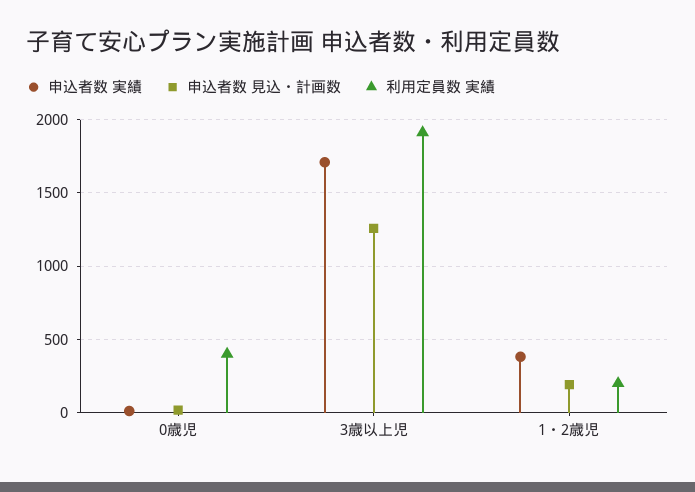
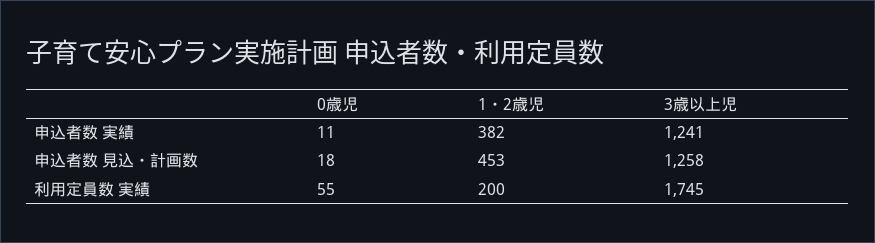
利用定員数 実績, 0歳児: 400 -> 55
申込者数 実績, 3歳以上児: 1700 -> 1241
利用定員数 実績, 3歳以上児: 1900 -> 1745
申込者数 見込・計画数, 1・2歳児: 200 -> 453

